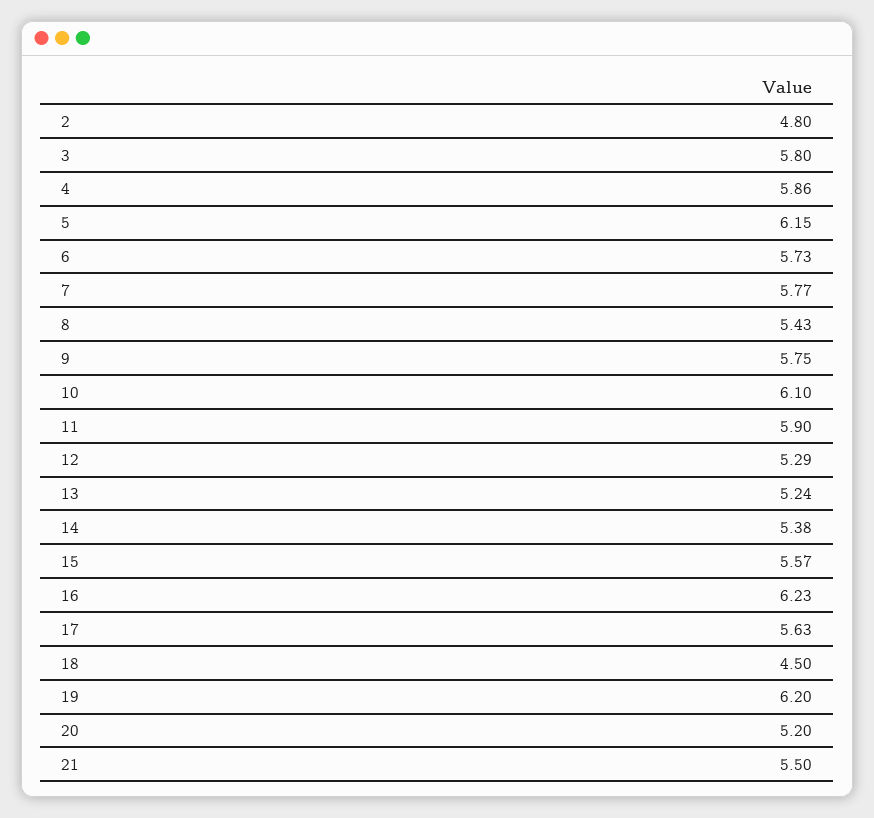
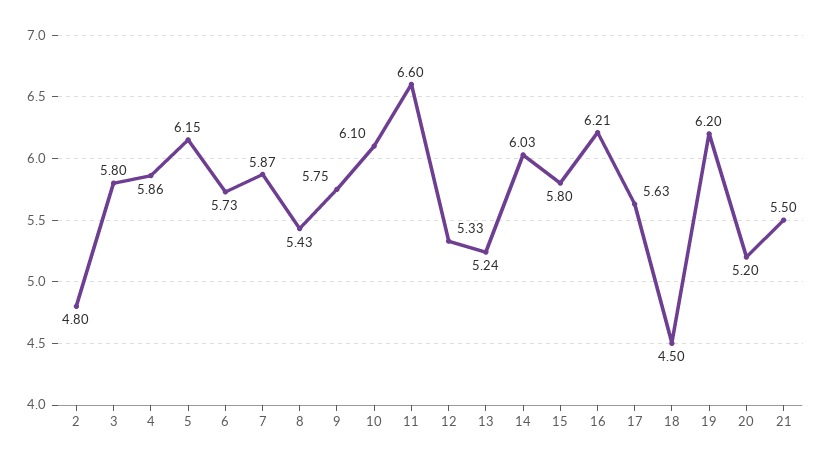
7: 5.77 -> 5.87
11: 5.9 -> 6.6
12: 5.29 -> 5.33
14: 5.38 -> 6.03
15: 5.57 -> 5.8
16: 6.23 -> 6.21

